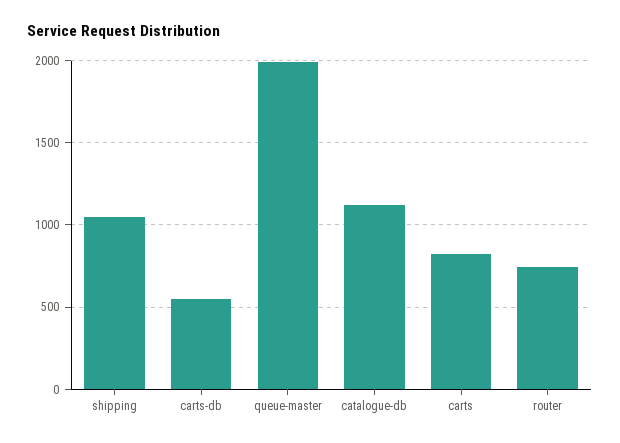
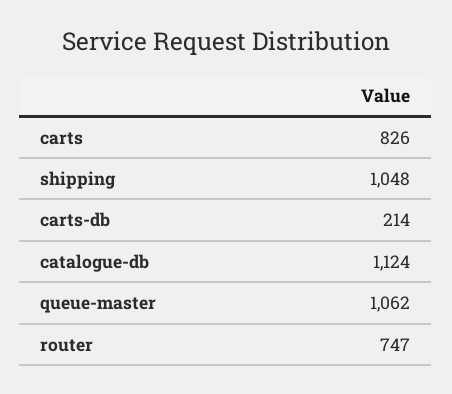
carts-db: 550 -> 214
queue-master: 2000 -> 1062

